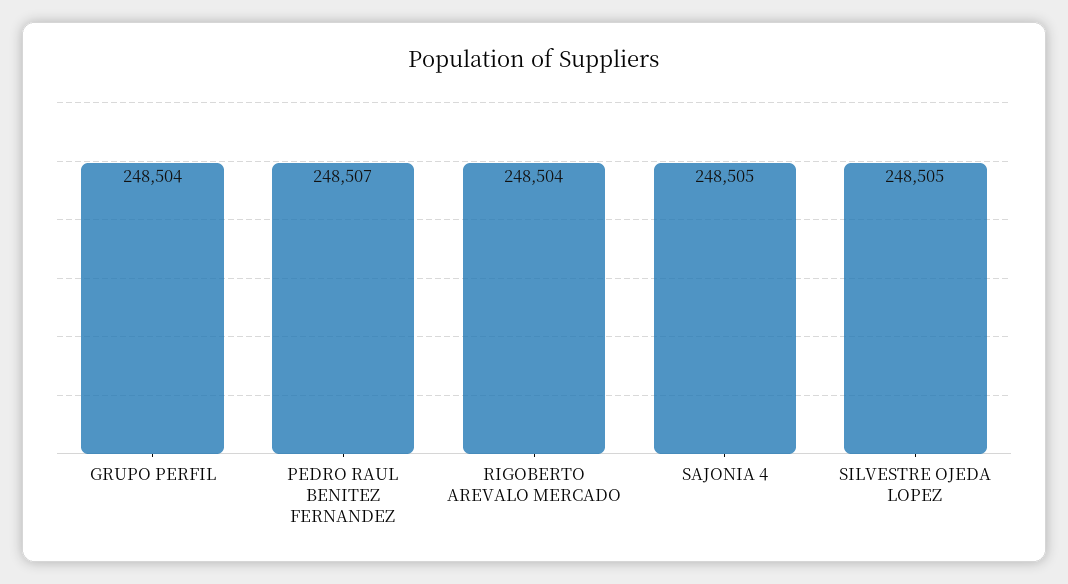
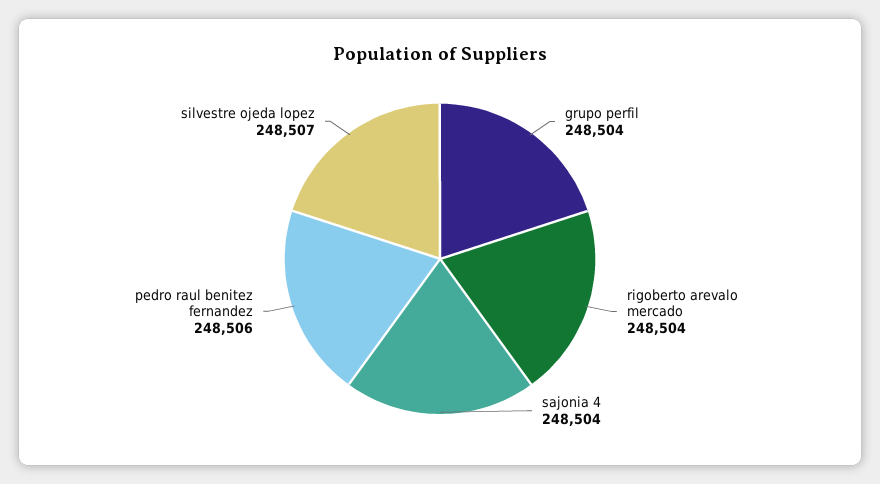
PEDRO RAUL BENITEZ FERNANDEZ: 248507 -> 248506
SAJONIA 4: 248505 -> 248504
SILVESTRE OJEDA LOPEZ: 248505 -> 248507

